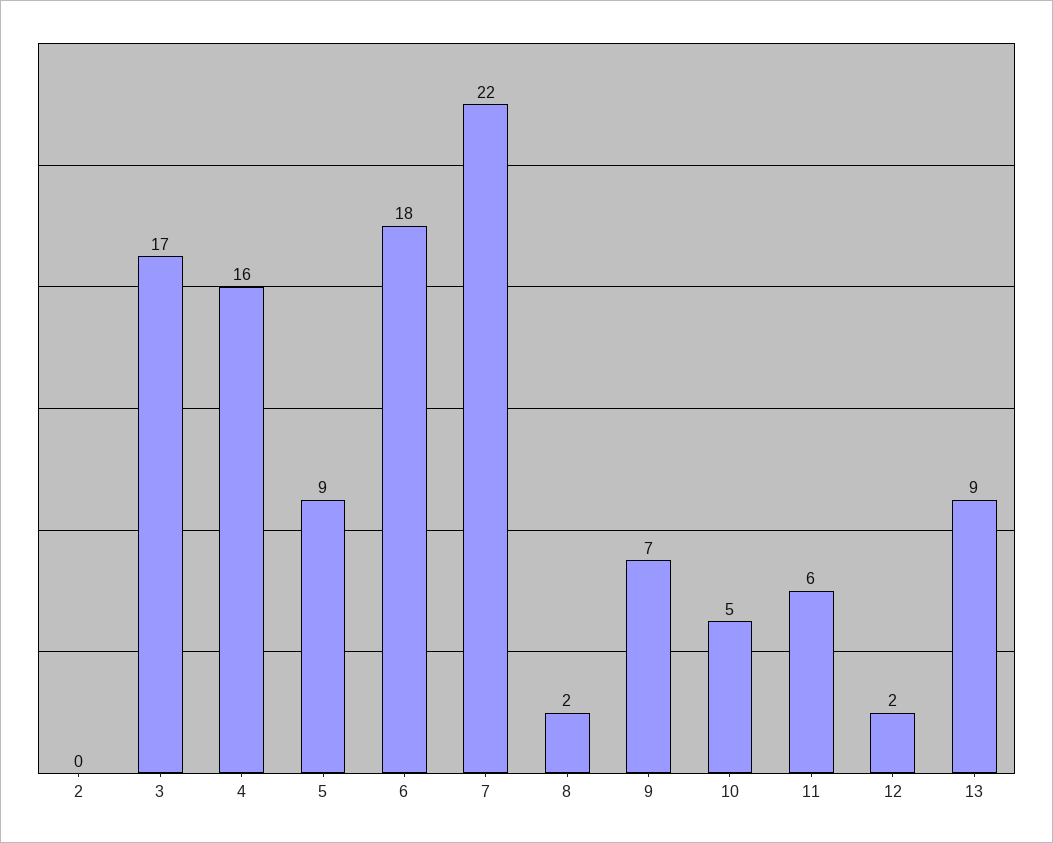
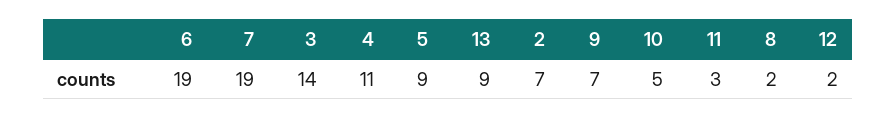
2: 0 -> 7
3: 17 -> 14
4: 16 -> 11
6: 18 -> 19
7: 22 -> 19
11: 6 -> 3

